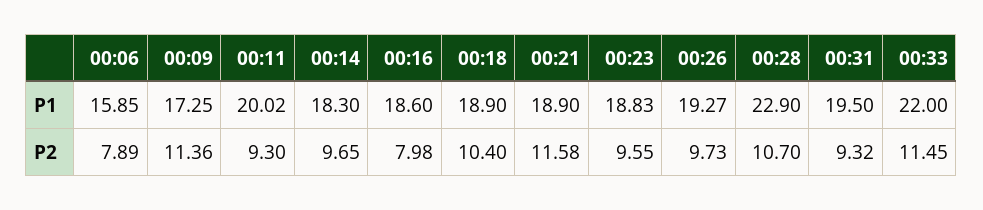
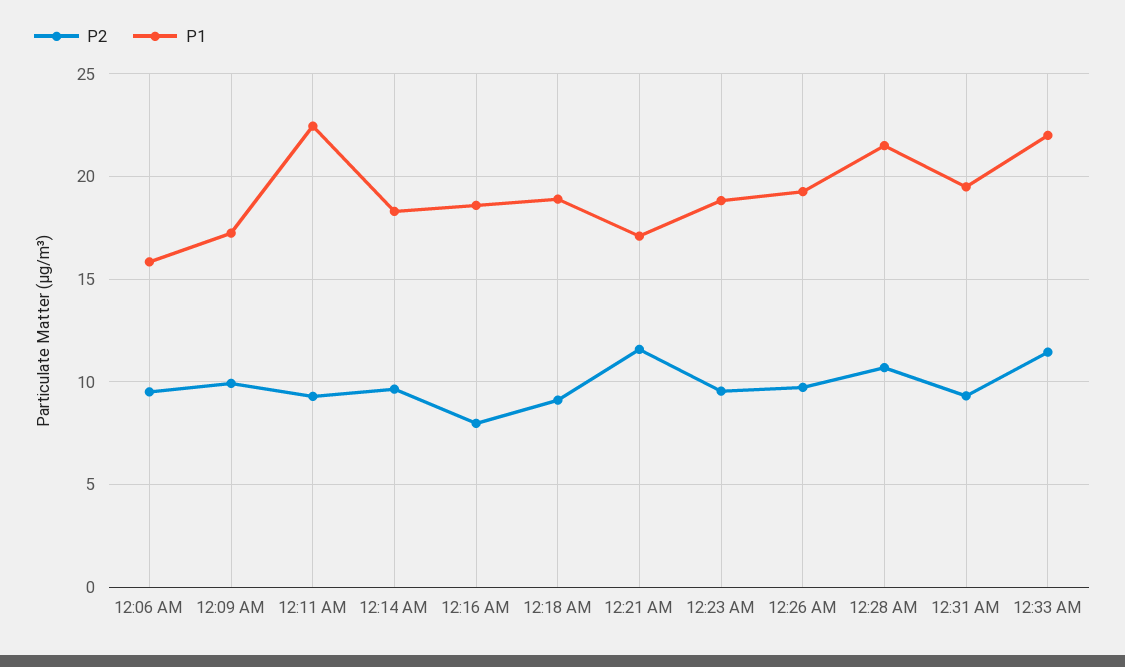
P1, 00:11: 20.02 -> 22.5
P1, 00:21: 18.9 -> 17
P1, 00:28: 22.9 -> 21.5
P2, 00:06: 7.89 -> 9.5
P2, 00:09: 11.36 -> 10
P2, 00:18: 10.4 -> 9

